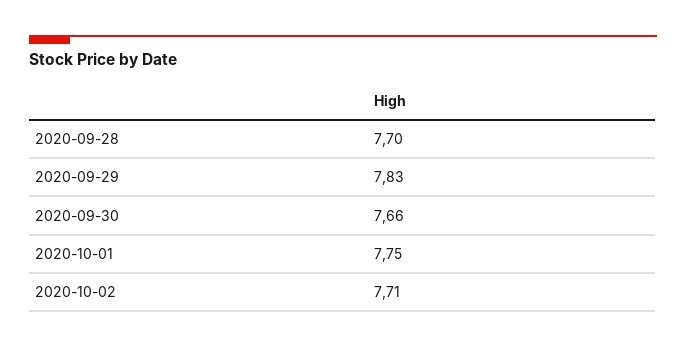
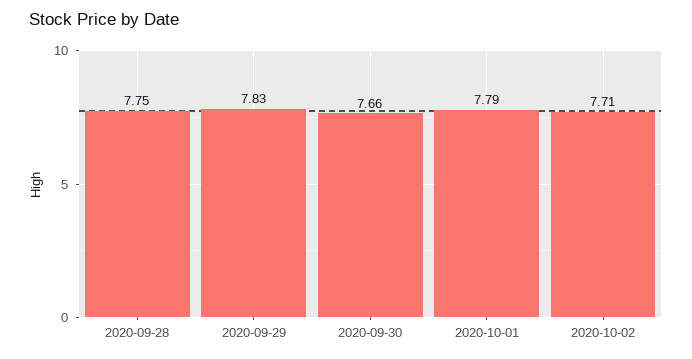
2020-09-28: 7.7 -> 7.75
2020-10-01: 7.75 -> 7.79

